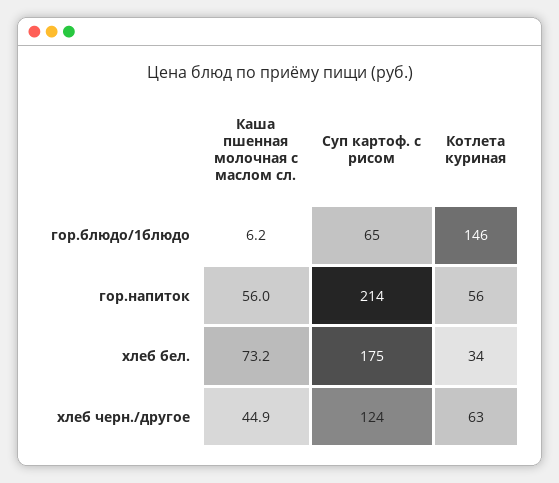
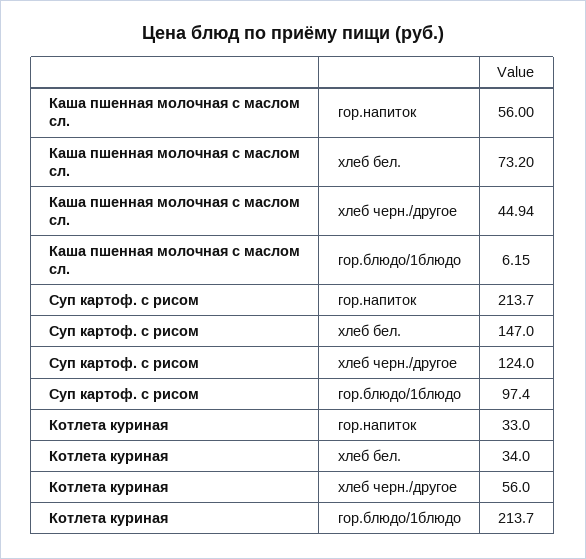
Суп картоф. с рисом, гор.блюдо/1блюдо: 65 -> 97.4
Котлета куриная, гор.блюдо/1блюдо: 146 -> 213.7
Котлета куриная, гор.напиток: 56 -> 33
Суп картоф. с рисом, хлеб бел.: 175 -> 147
Котлета куриная, хлеб черн./другое: 63 -> 56

